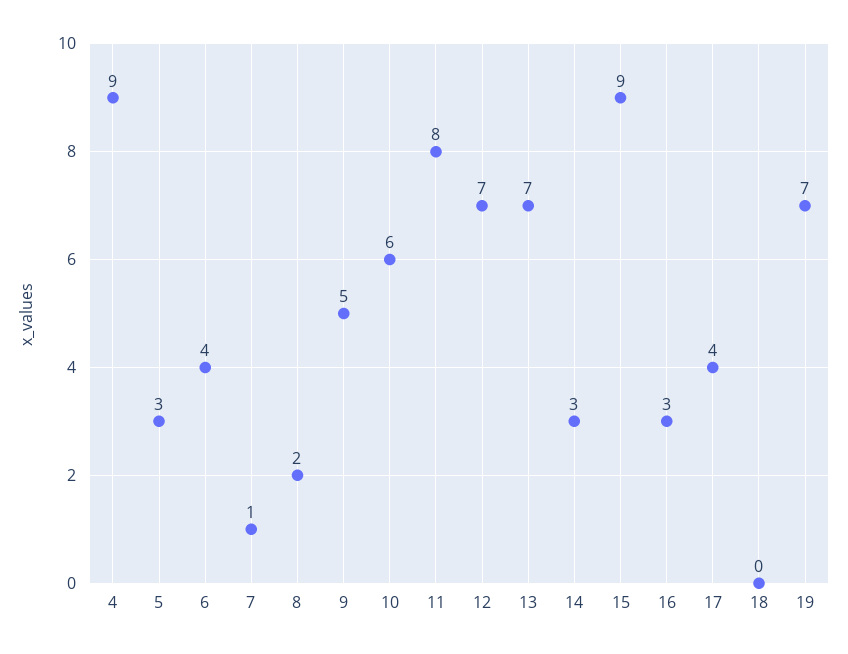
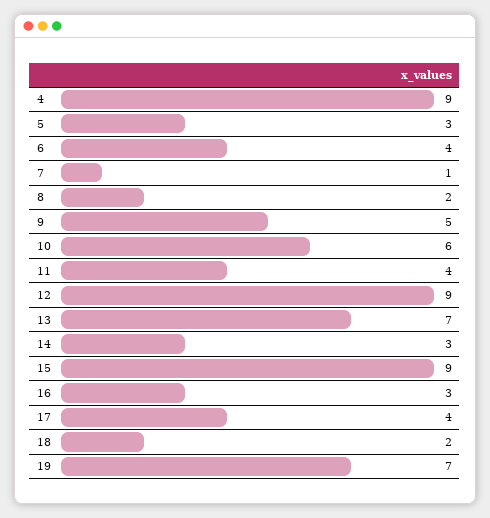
11: 8 -> 4
12: 7 -> 9
18: 0 -> 2

